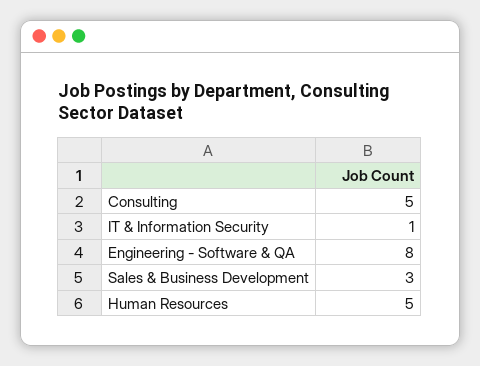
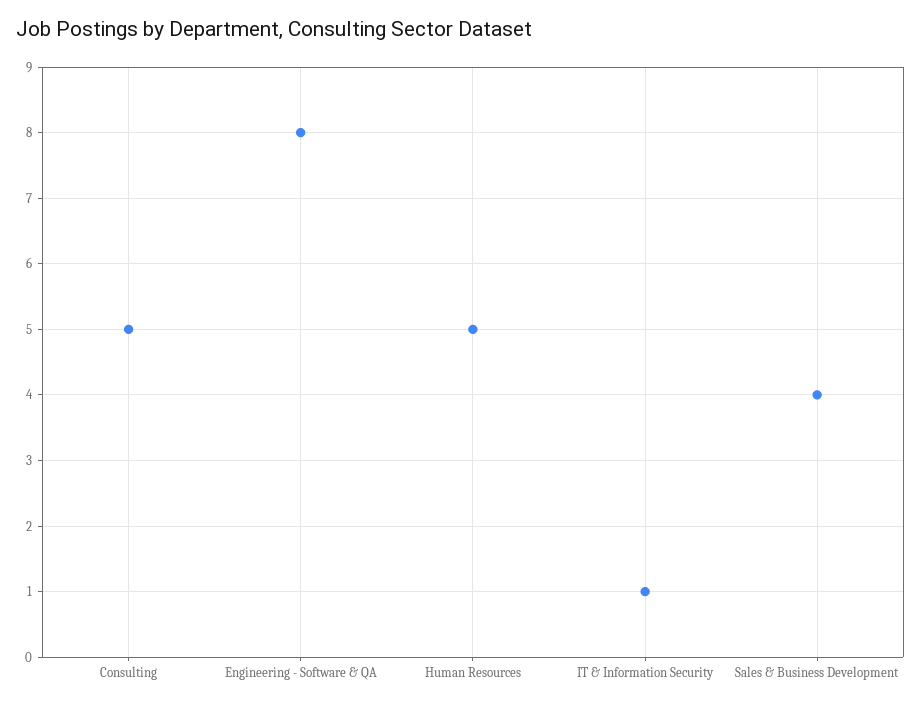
Sales & Business Development: 3 -> 4

